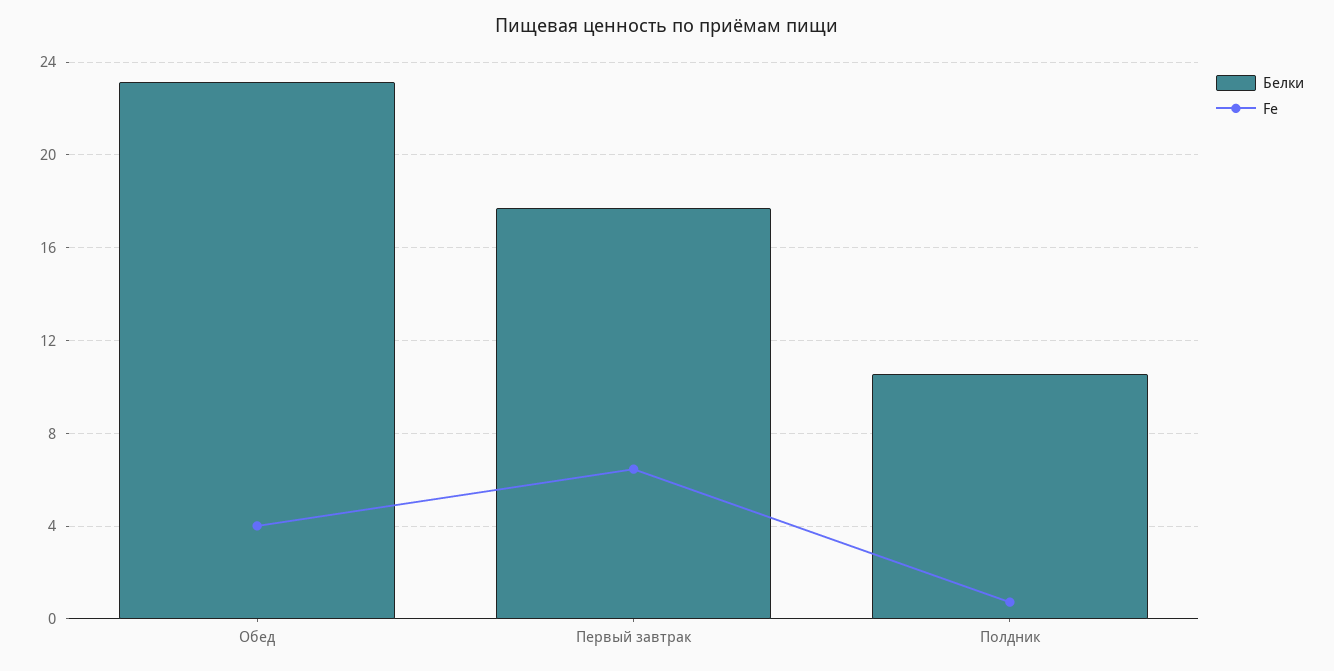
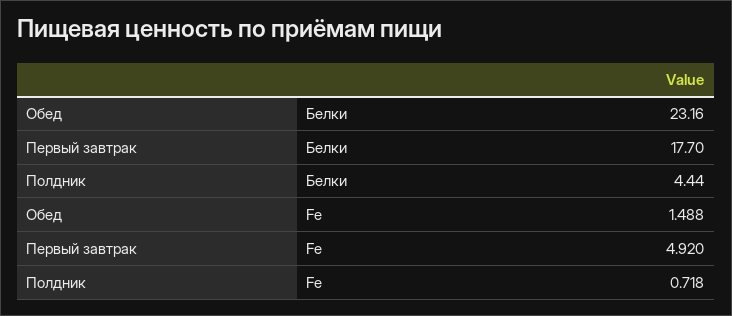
Fe, Обед: 4 -> 1.488
Fe, Первый завтрак: 6.5 -> 4.92
Белки, Полдник: 10.5 -> 4.44

